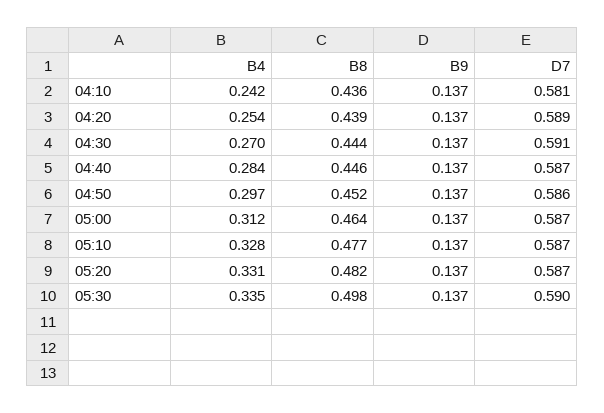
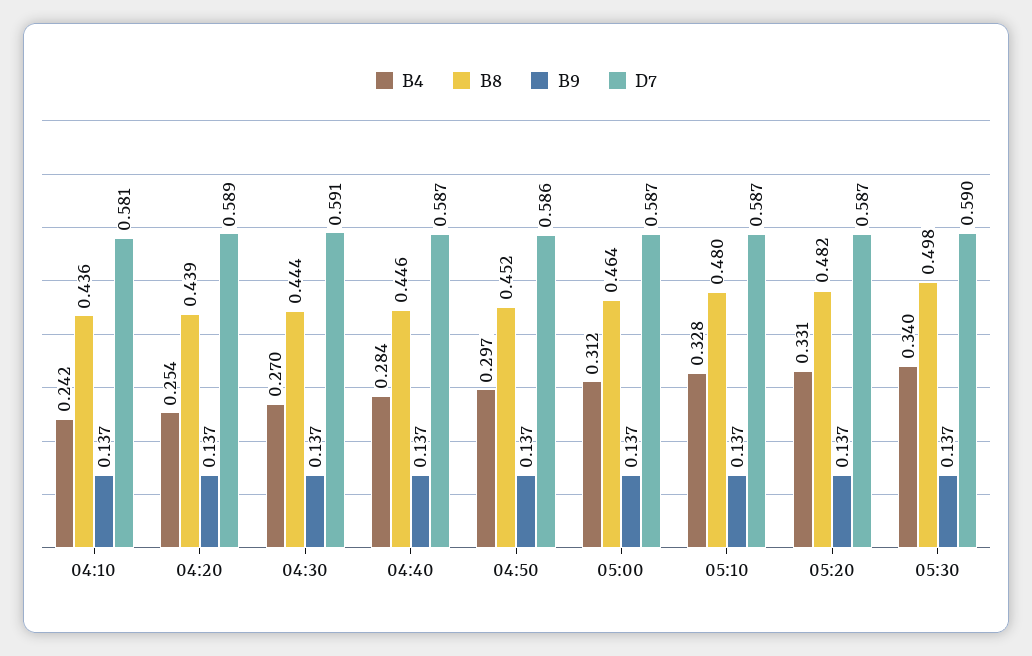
B8, 05:10: 0.477 -> 0.48
B4, 05:30: 0.335 -> 0.34

